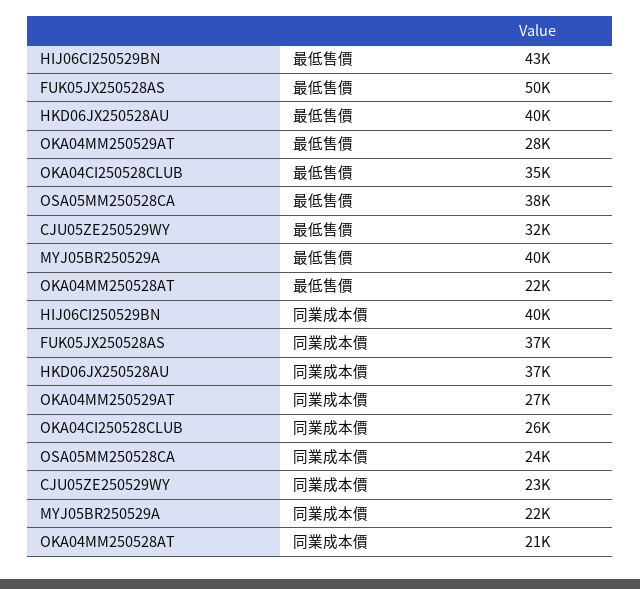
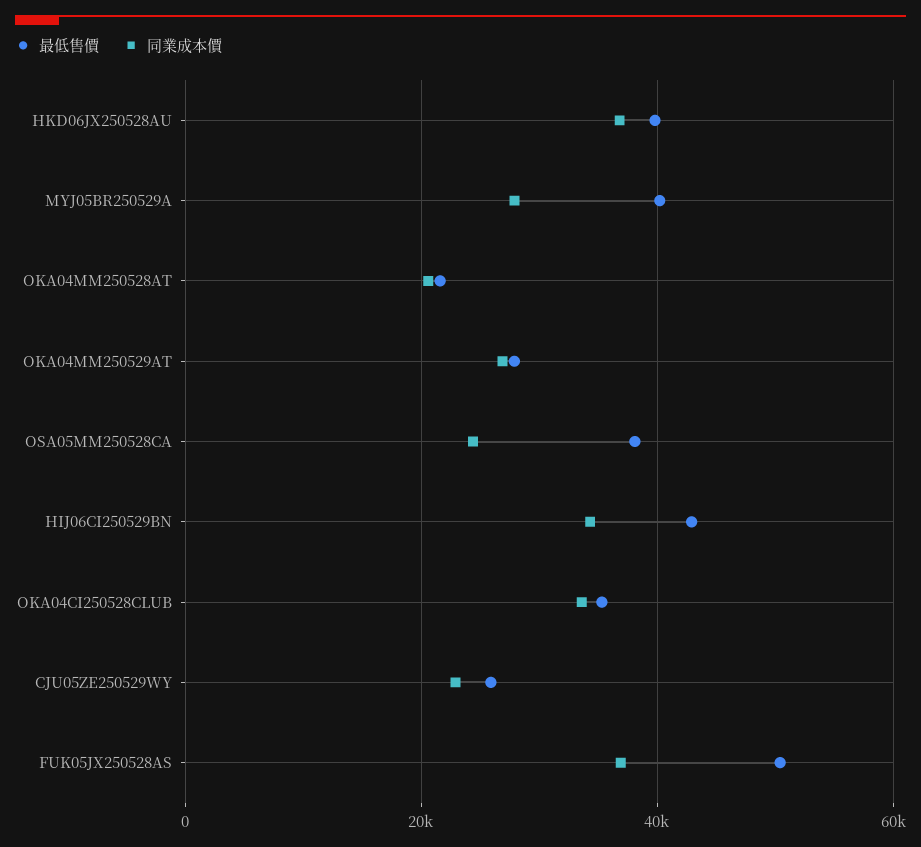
最低售價, CJU05ZE250529WY: 32000 -> 26000
同業成本價, HIJ06CI250529BN: 40000 -> 34000
同業成本價, OKA04CI250528CLUB: 26000 -> 34000
同業成本價, MYJ05BR250529A: 22000 -> 28000

